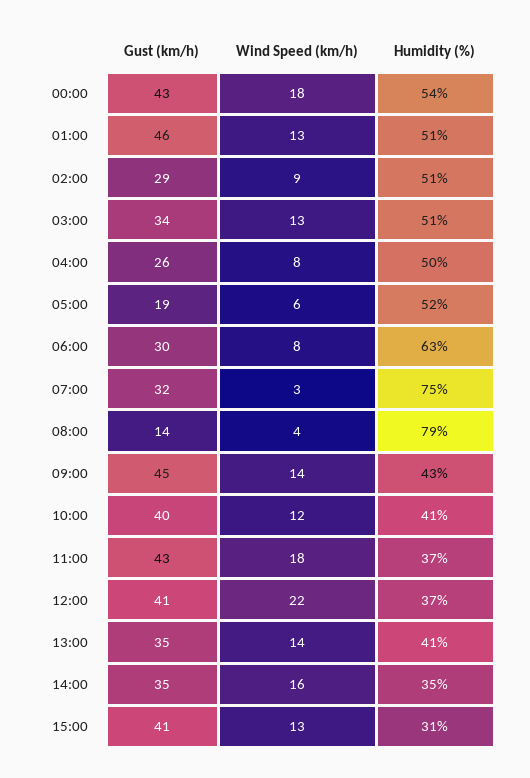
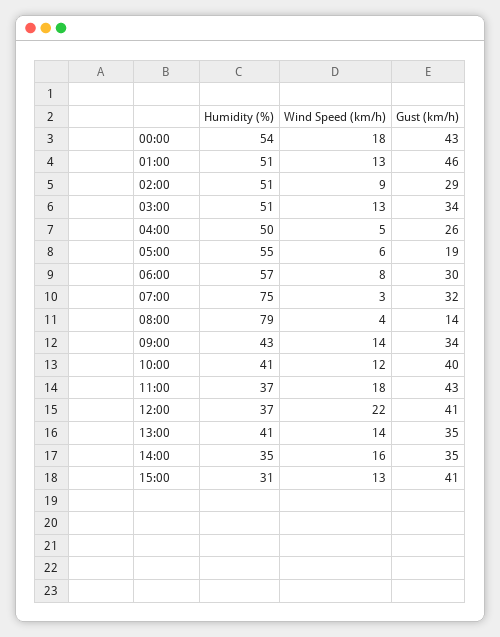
Wind Speed (km/h), 04:00: 8 -> 5
Humidity (%), 05:00: 52 -> 55
Humidity (%), 06:00: 63 -> 57
Gust (km/h), 09:00: 45 -> 34

